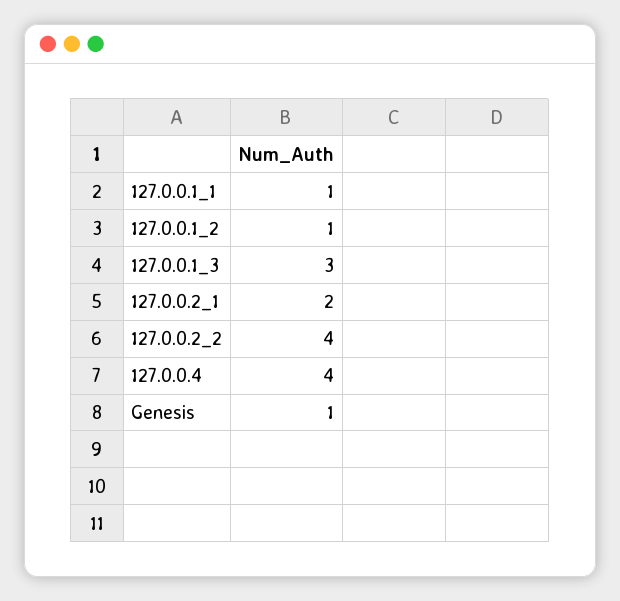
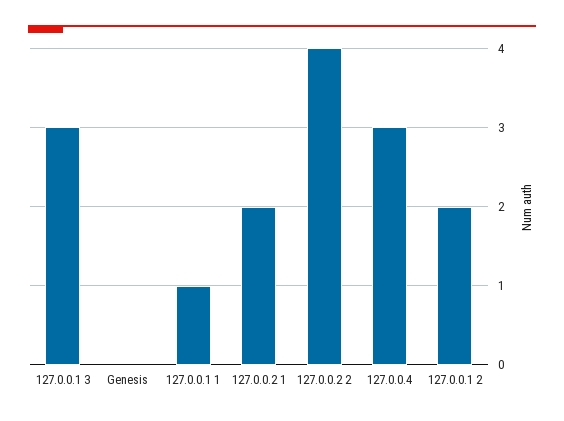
127.0.0.1_2: 1 -> 2
127.0.0.4: 4 -> 3
Genesis: 1 -> 0

